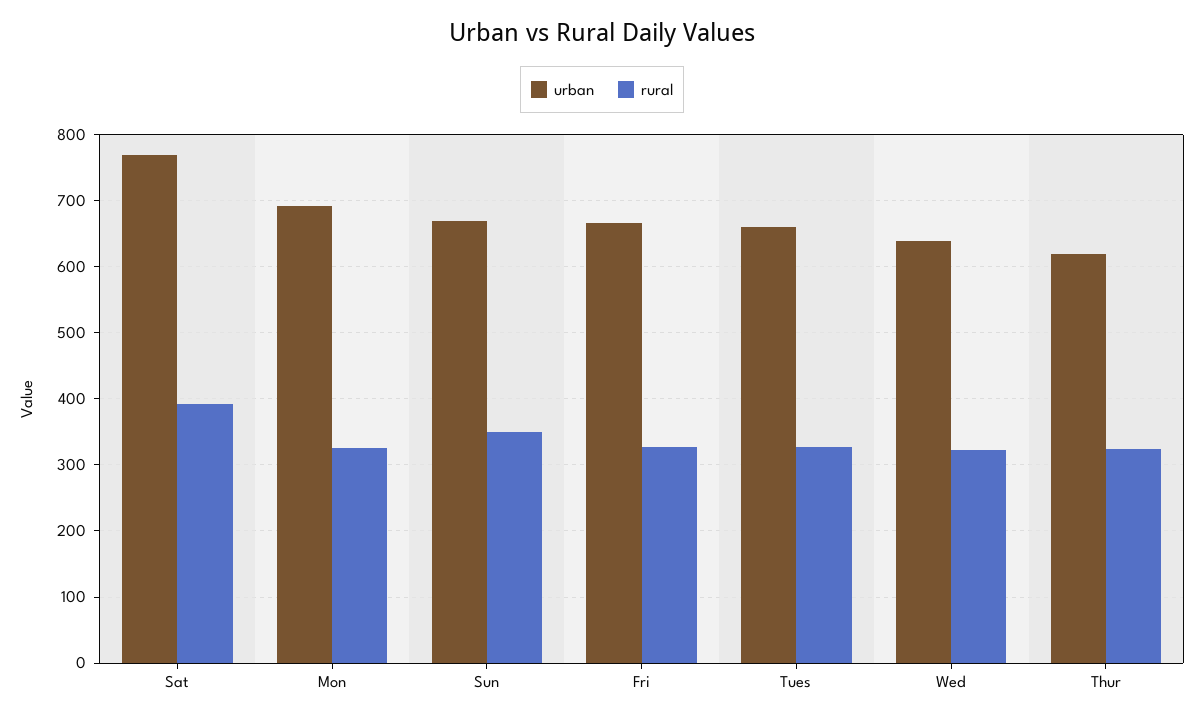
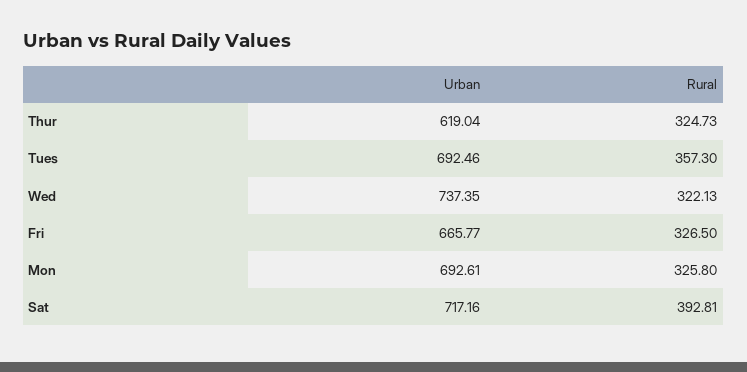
urban, Sat: 770 -> 717.16
urban, Sun: 670 -> none
rural, Sun: 350 -> none
urban, Tues: 660 -> 692.46
rural, Tues: 330 -> 357.3
urban, Wed: 640 -> 737.35

